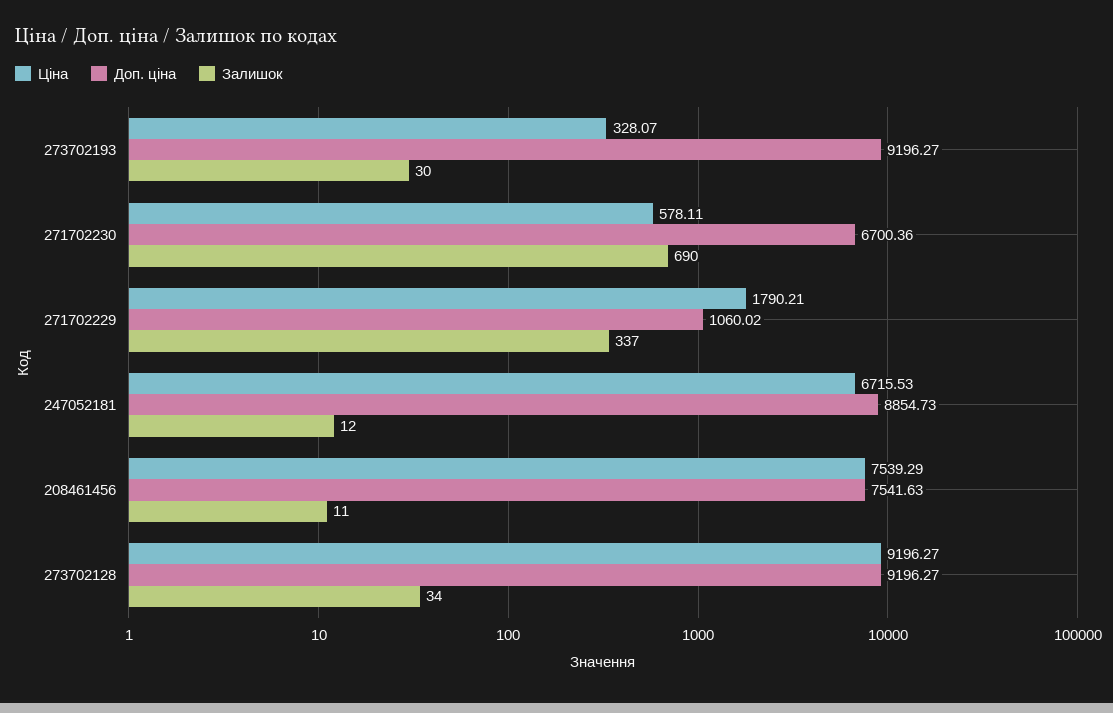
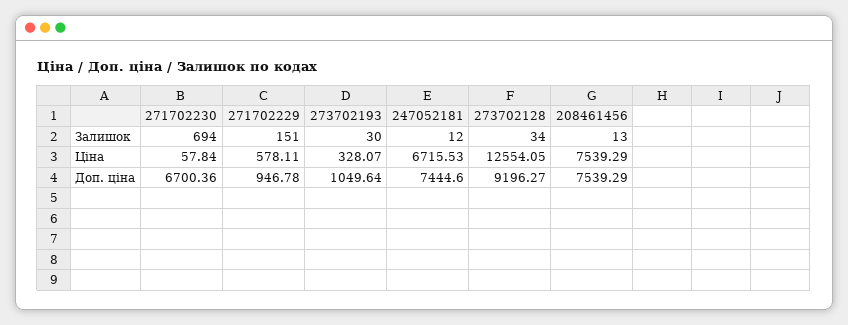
Доп. ціна, 273702193: 9196.27 -> 1049.64
Ціна, 271702230: 578.11 -> 57.84
Залишок, 271702230: 690 -> 694
Ціна, 271702229: 1790.21 -> 578.11
Доп. ціна, 271702229: 1060.02 -> 946.78
Залишок, 271702229: 337 -> 151
Доп. ціна, 247052181: 8854.73 -> 7444.6
Доп. ціна, 208461456: 7541.63 -> 7539.29
Залишок, 208461456: 11 -> 13
Ціна, 273702128: 9196.27 -> 12554.05

